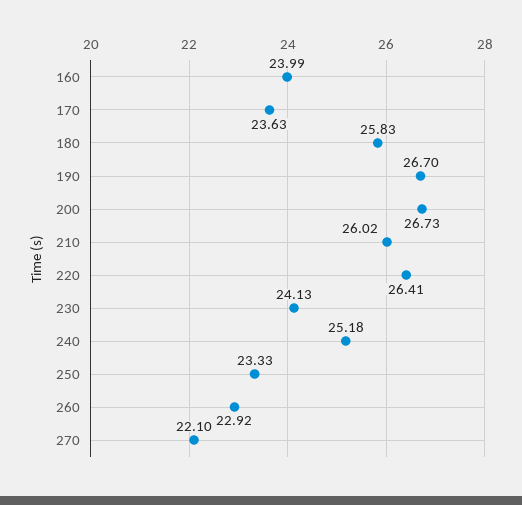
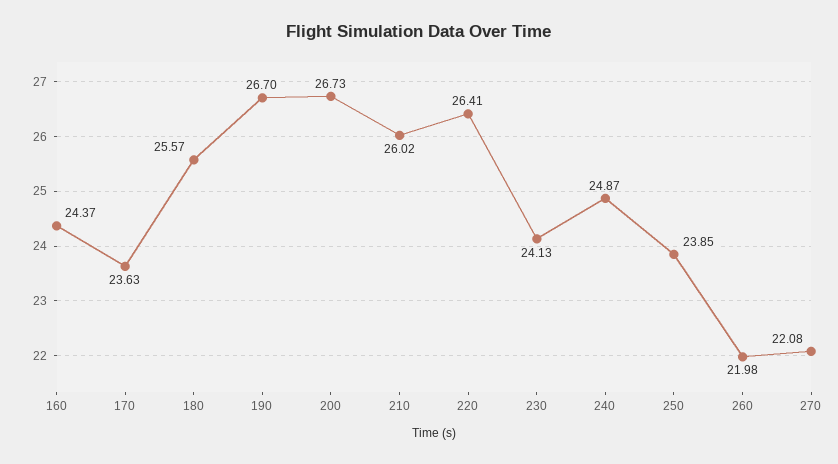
160: 23.99 -> 24.37
180: 25.83 -> 25.57
240: 25.18 -> 24.87
250: 23.33 -> 23.85
260: 22.92 -> 21.98
270: 22.1 -> 22.08

